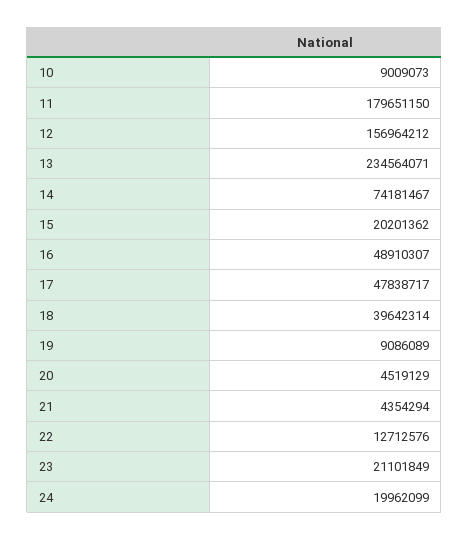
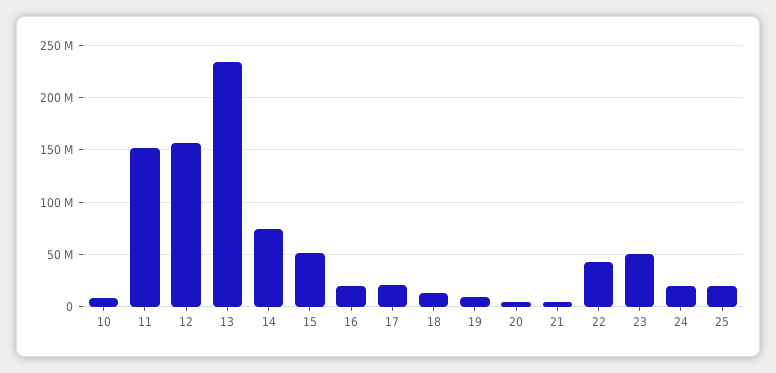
11: 179651150 -> 150000000
15: 20201362 -> 50000000
16: 48910307 -> 20000000
17: 47838717 -> 20000000
18: 39642314 -> 10000000
22: 12712576 -> 40000000
23: 21101849 -> 50000000
25: none -> 20000000

